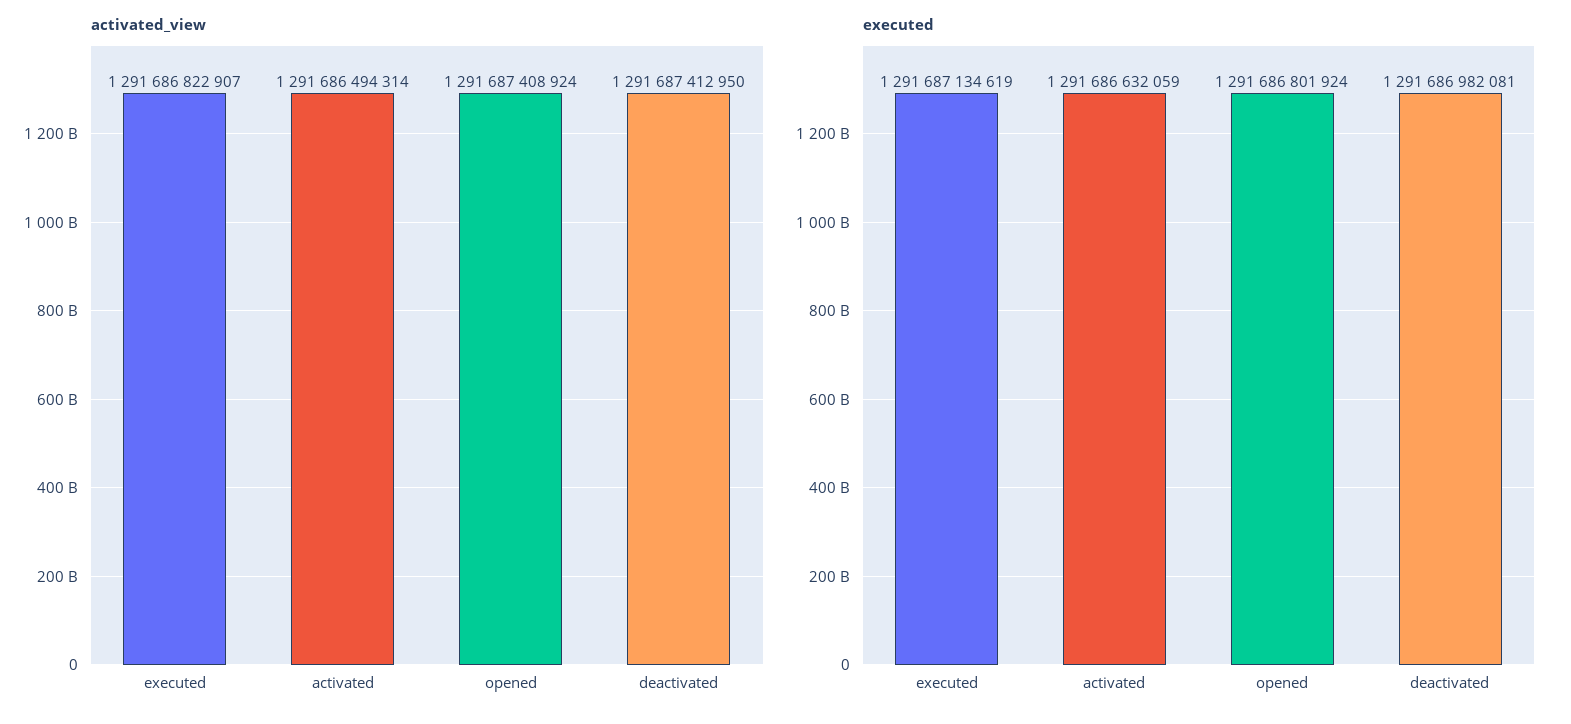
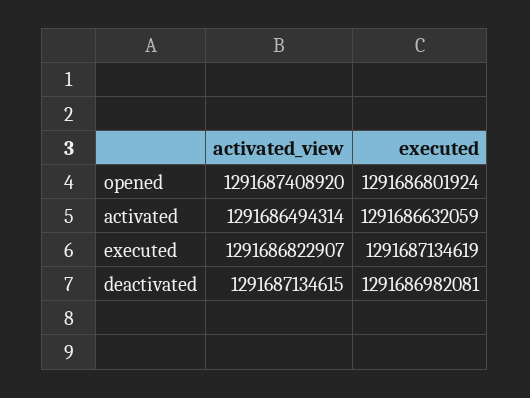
activated_view, opened: 1291687408924 -> 1291687408920
activated_view, deactivated: 1291687412950 -> 1291687134615

